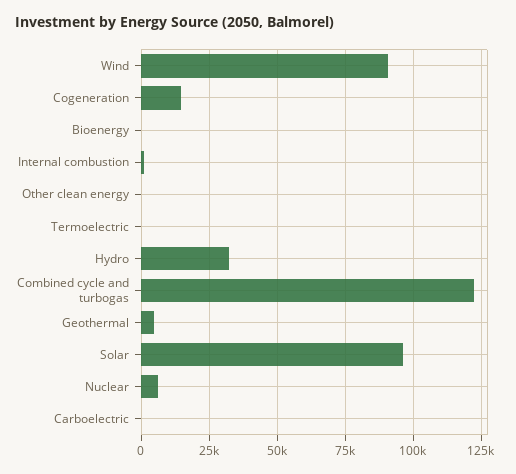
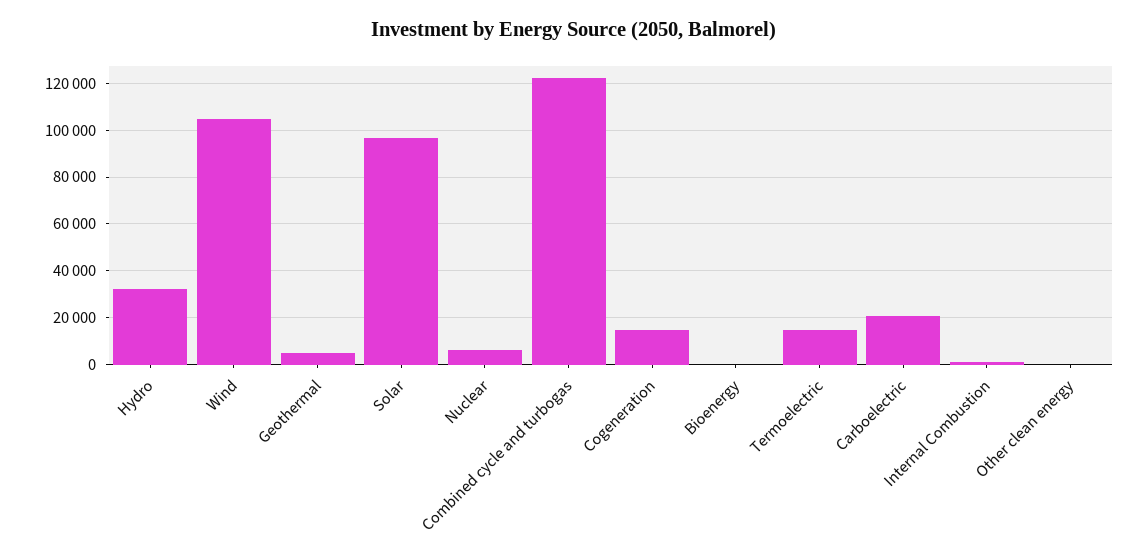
Wind: 90000 -> 105000
Termoelectric: 0 -> 15000
Carboelectric: 0 -> 20000

